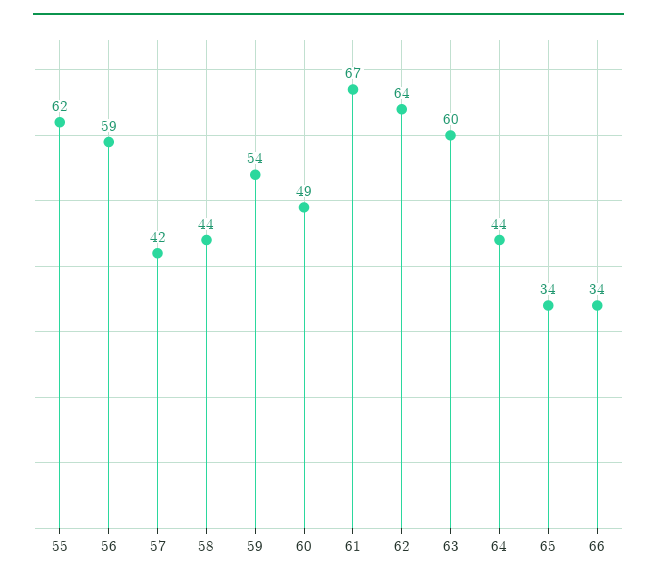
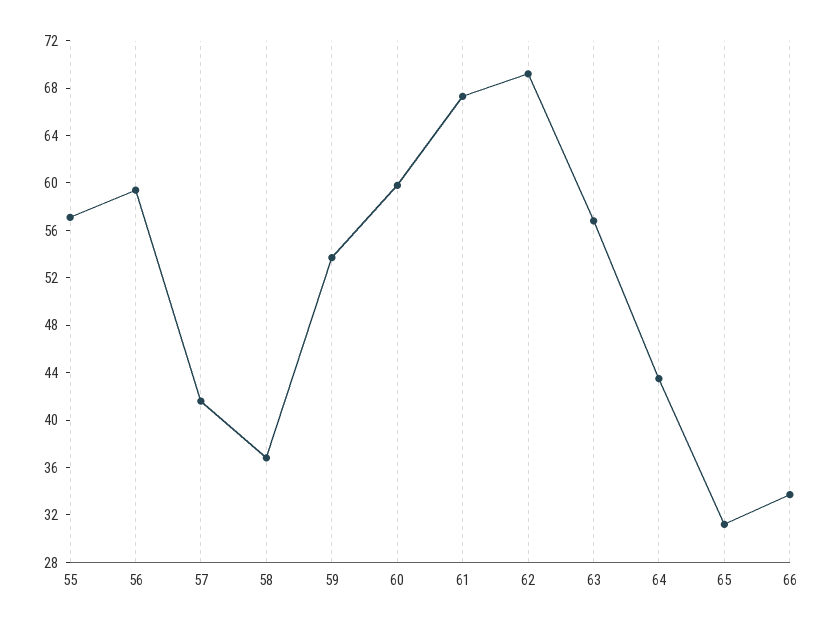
55: 62 -> 57
58: 44 -> 37
60: 49 -> 60
62: 64 -> 69
63: 60 -> 57
65: 34 -> 31

